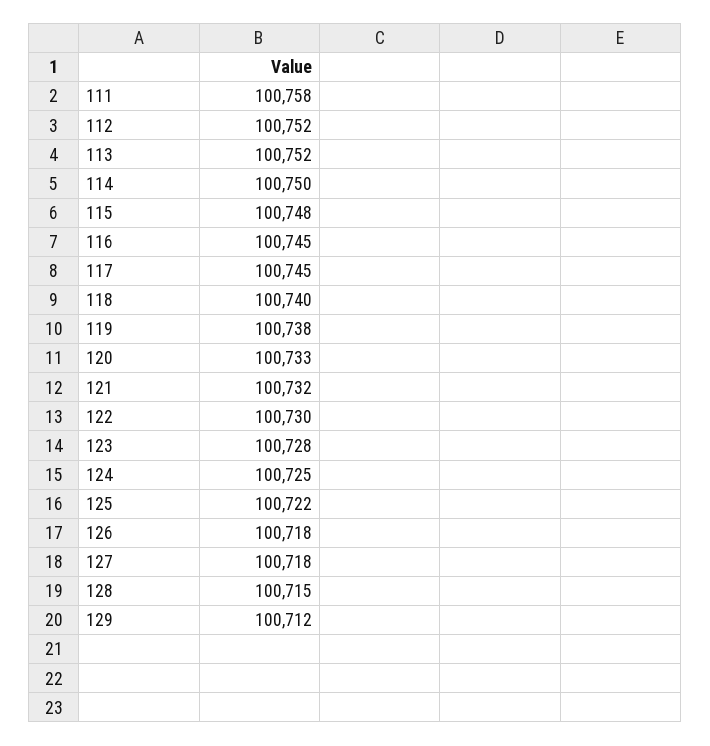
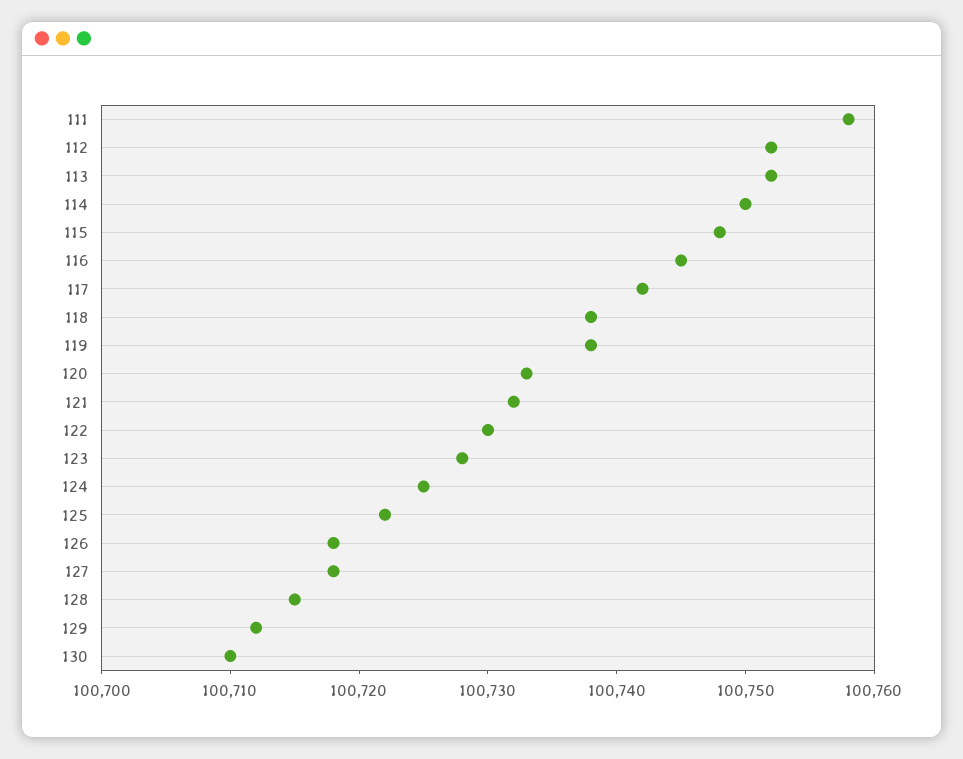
117: 100745 -> 100742
118: 100740 -> 100738
130: none -> 100710

